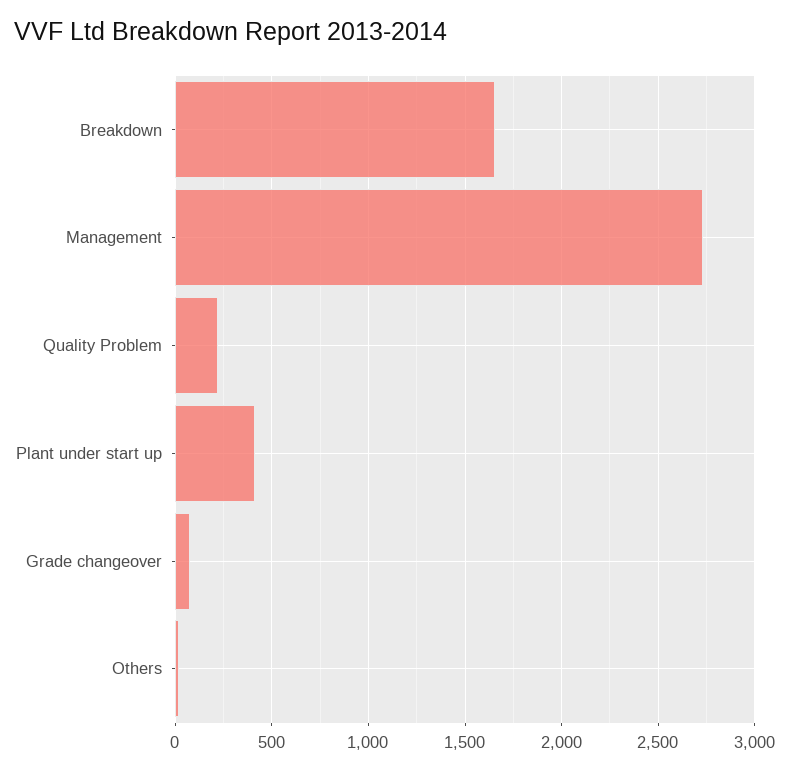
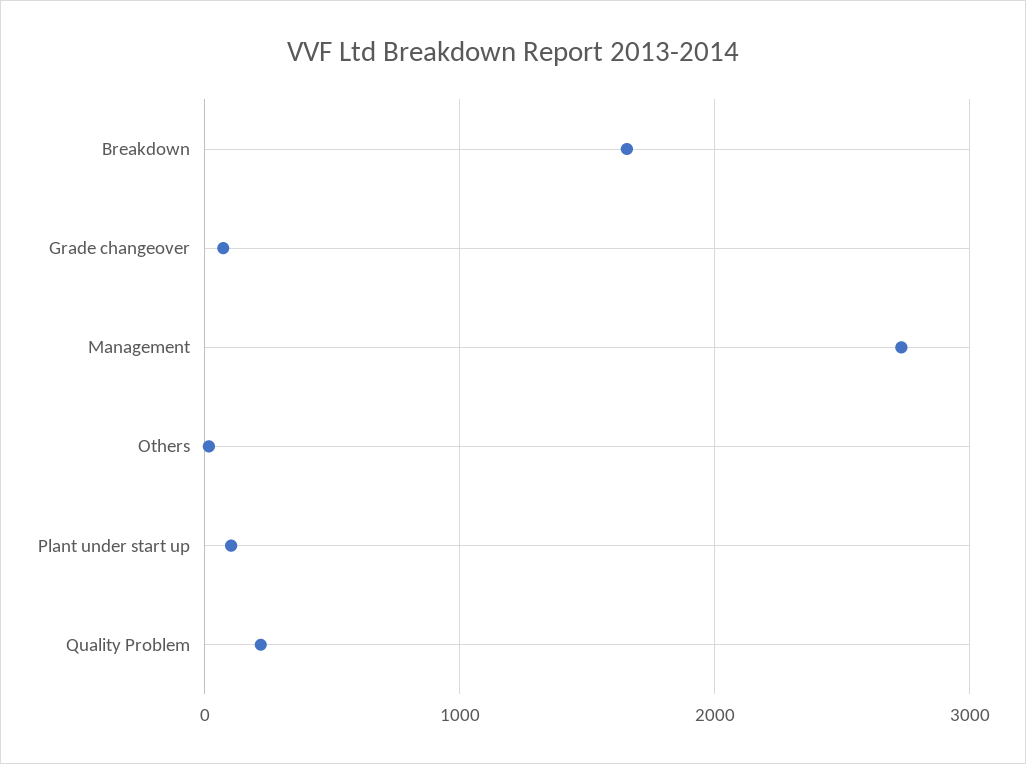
Plant under start up: 400 -> 100

